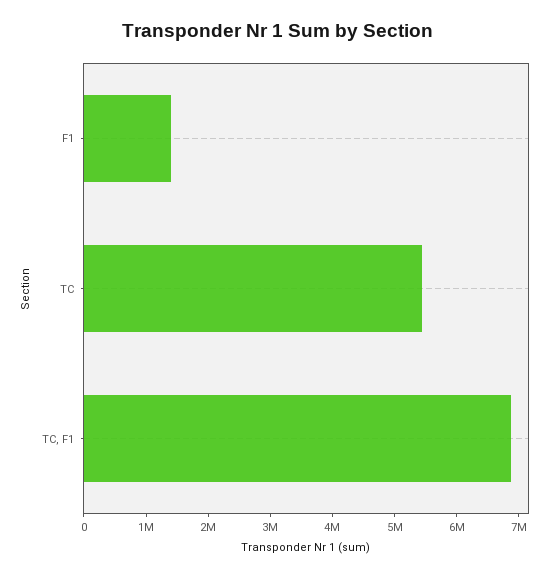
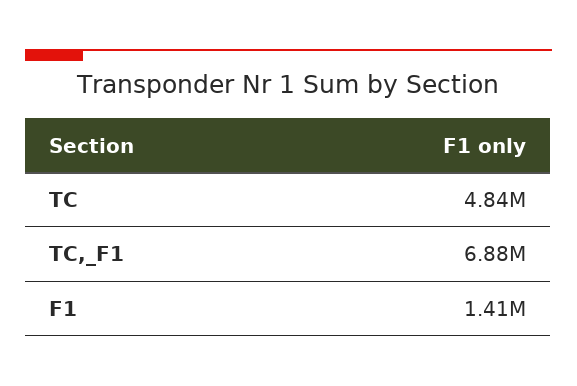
TC: 5400000 -> 4840000

